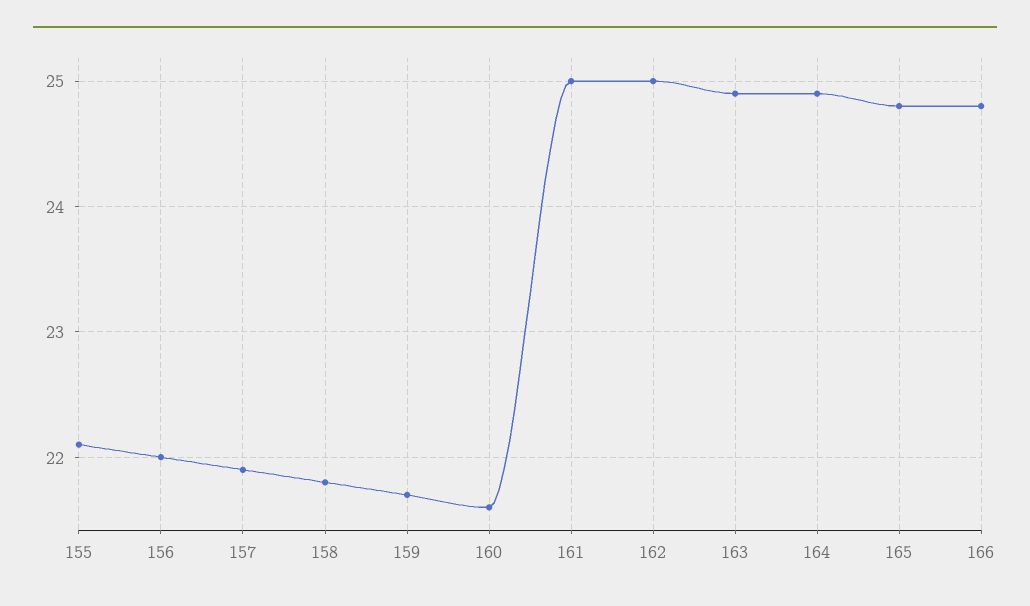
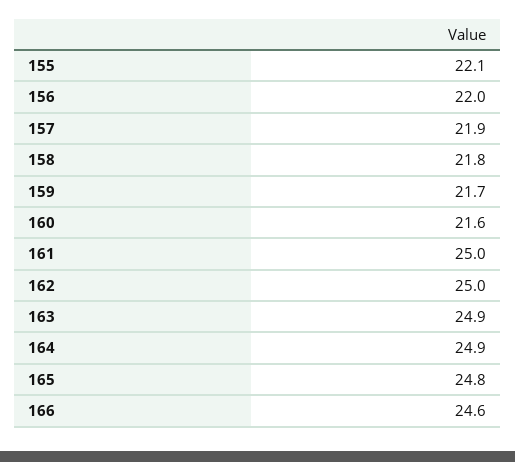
166: 24.8 -> 24.6

